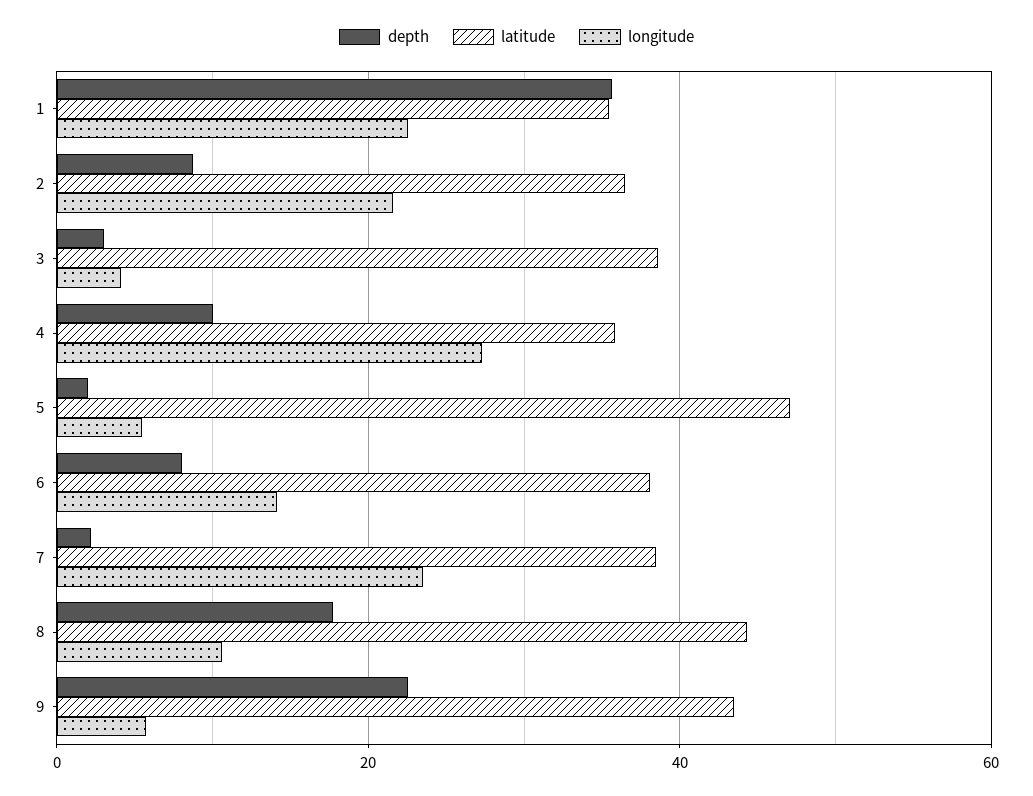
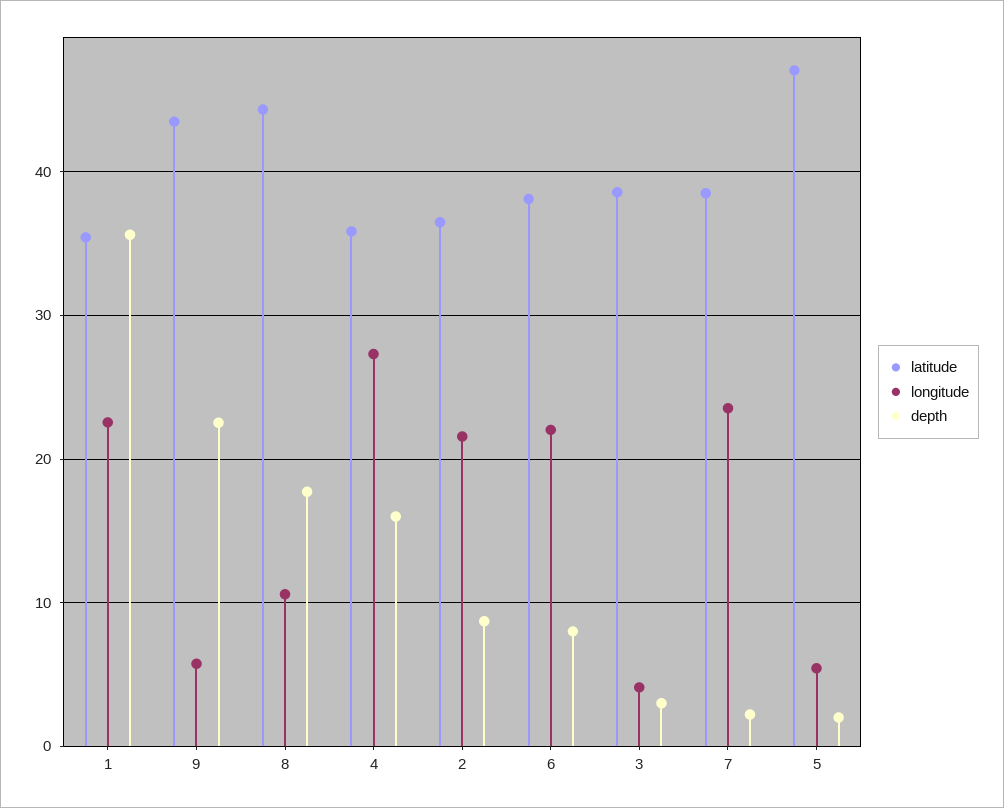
depth, 4: 10 -> 16
longitude, 6: 14 -> 22

